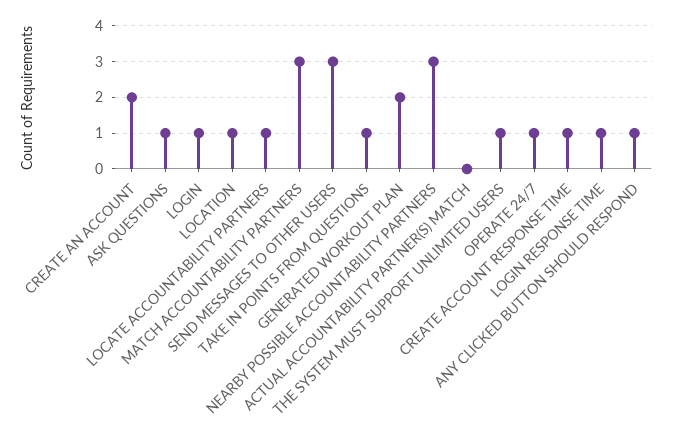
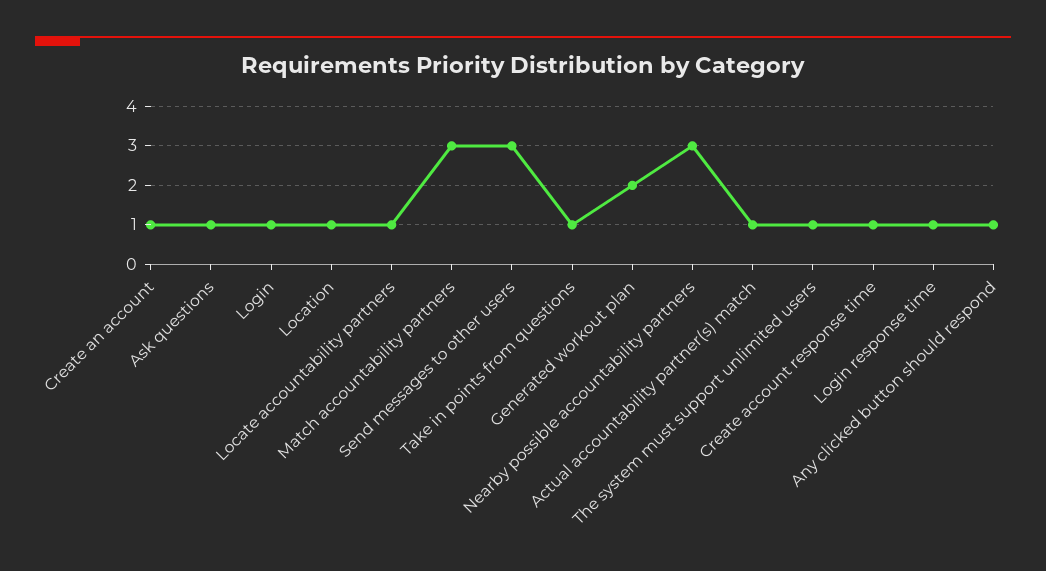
CREATE AN ACCOUNT: 2 -> 1
ACTUAL ACCOUNTABILITY PARTNER(S) MATCH: 0 -> 1
OPERATE 24/7: 1 -> none

